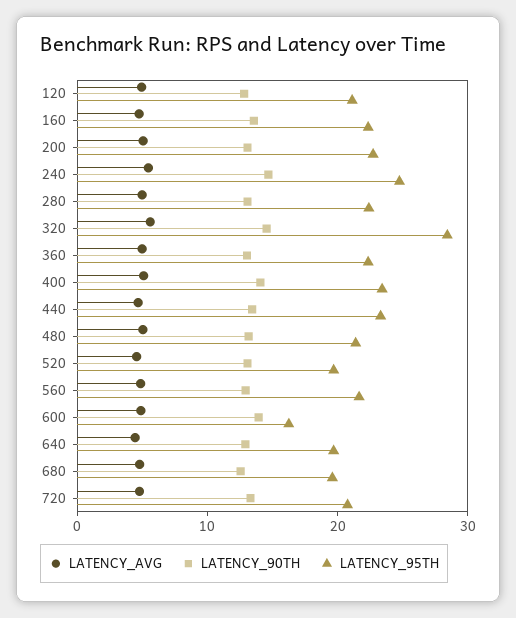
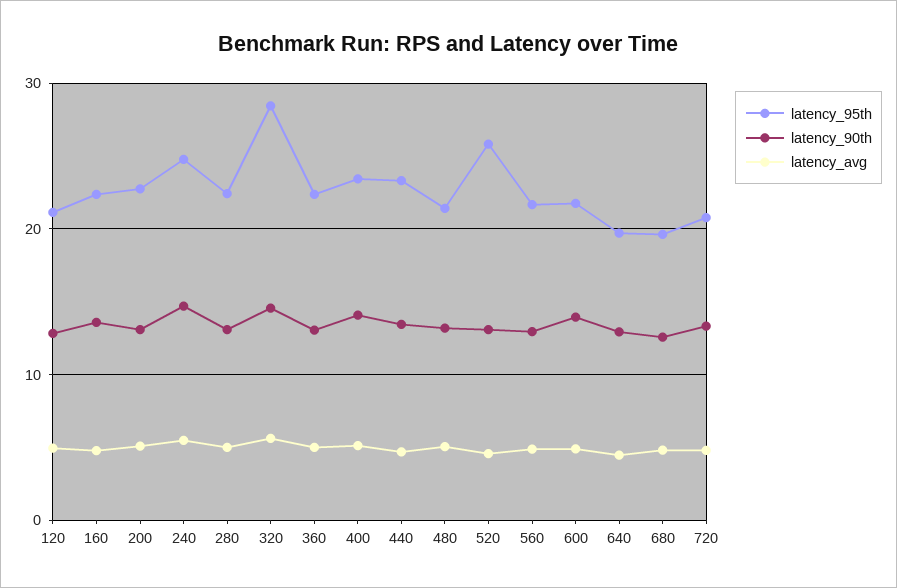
LATENCY_95TH, 520: 20 -> 26
LATENCY_95TH, 600: 16 -> 22

